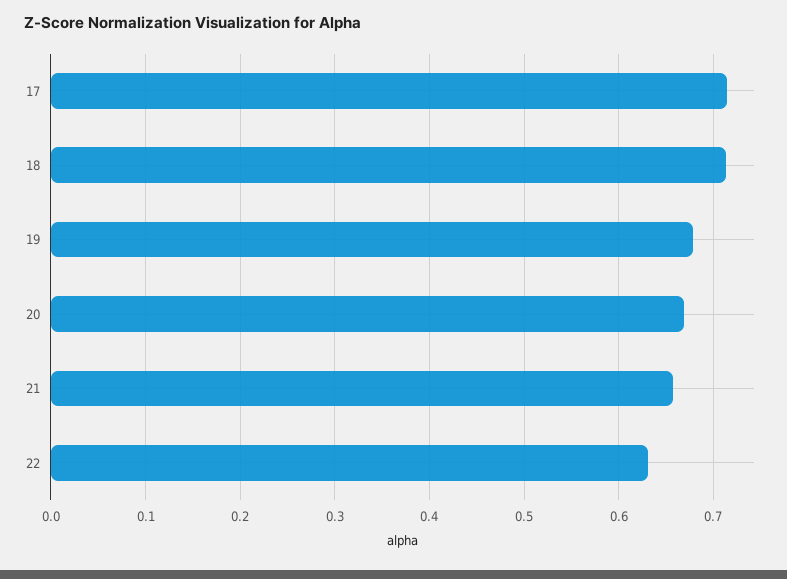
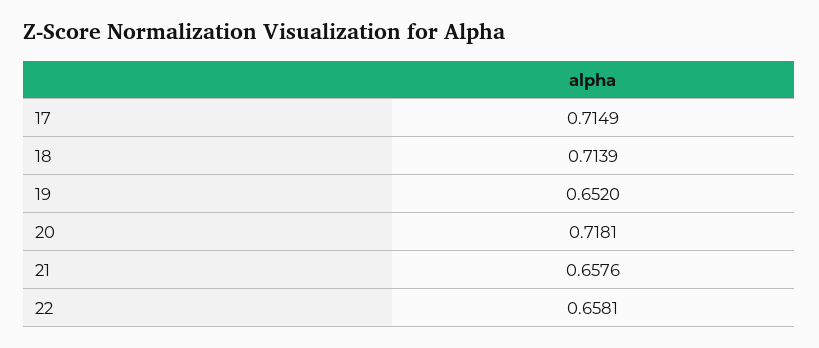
19: 0.68 -> 0.652
20: 0.67 -> 0.7181
22: 0.63 -> 0.6581

